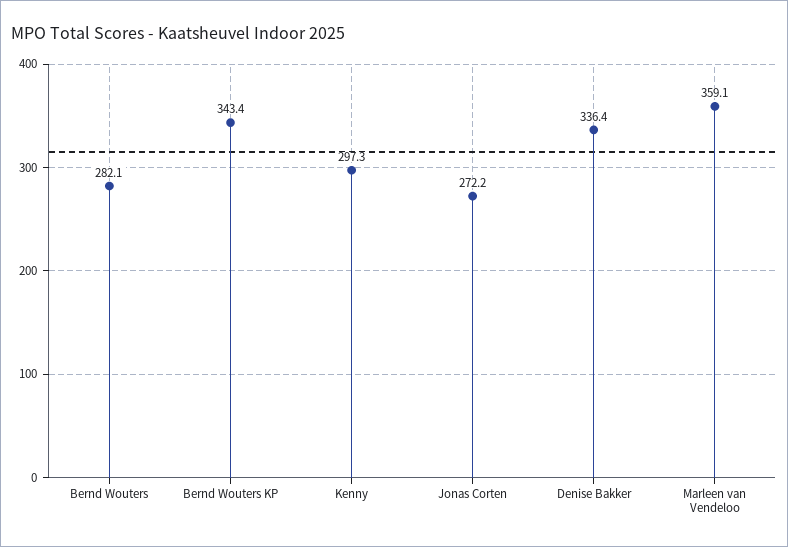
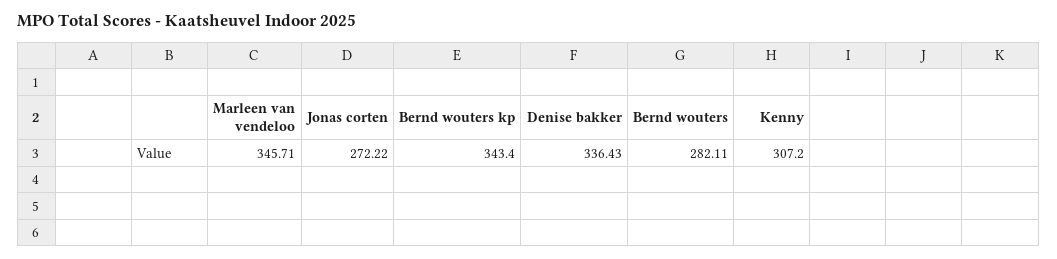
Kenny: 297.3 -> 307.2
Marleen van Vendeloo: 359.1 -> 345.71

